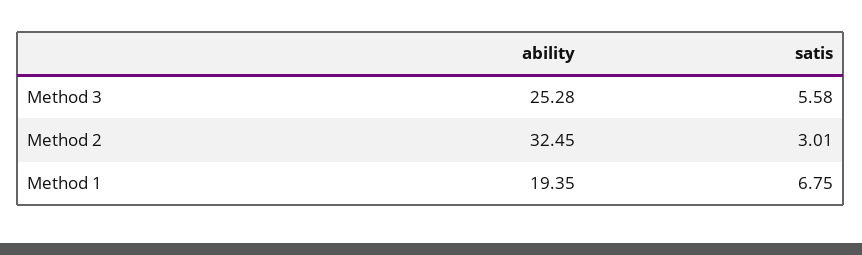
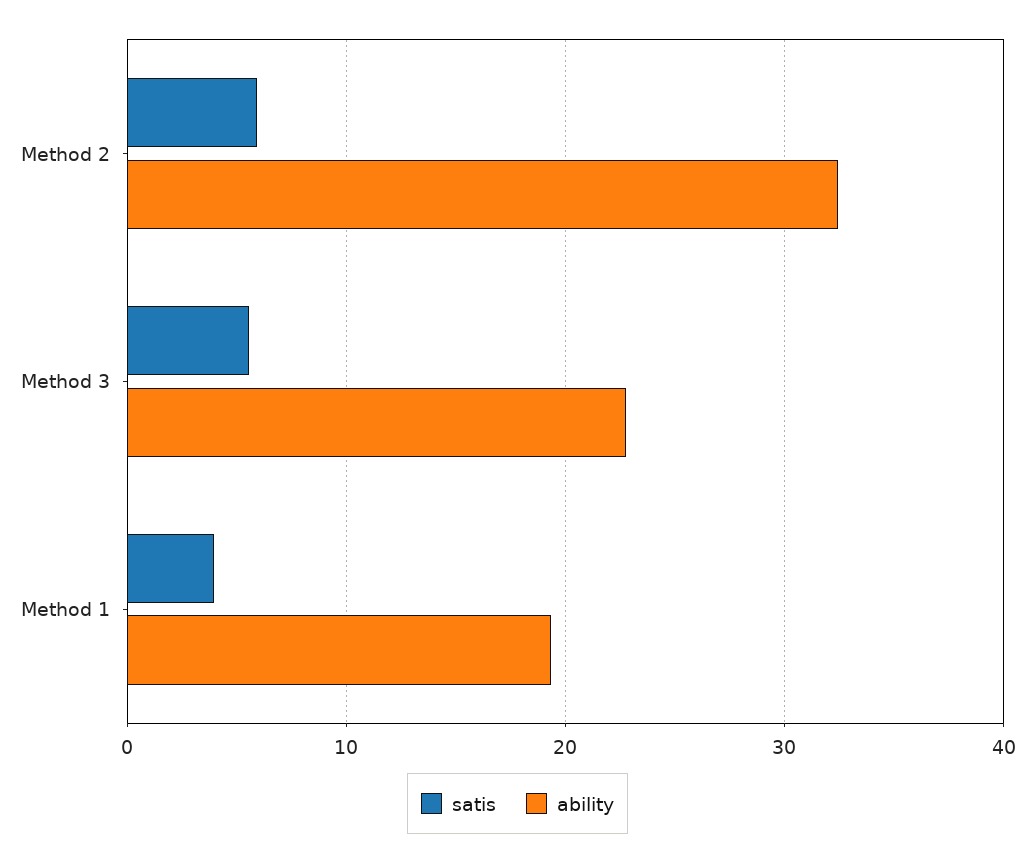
ability, Method 3: 25.28 -> 23
satis, Method 2: 3.01 -> 6
satis, Method 1: 6.75 -> 4

